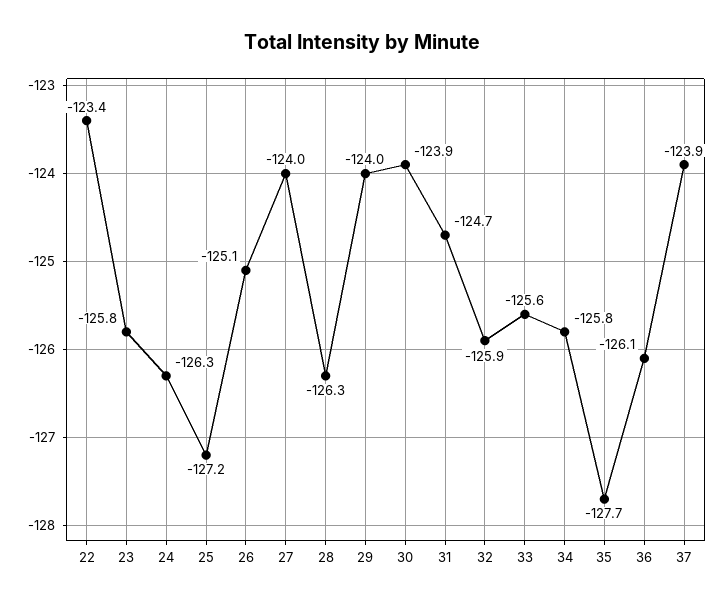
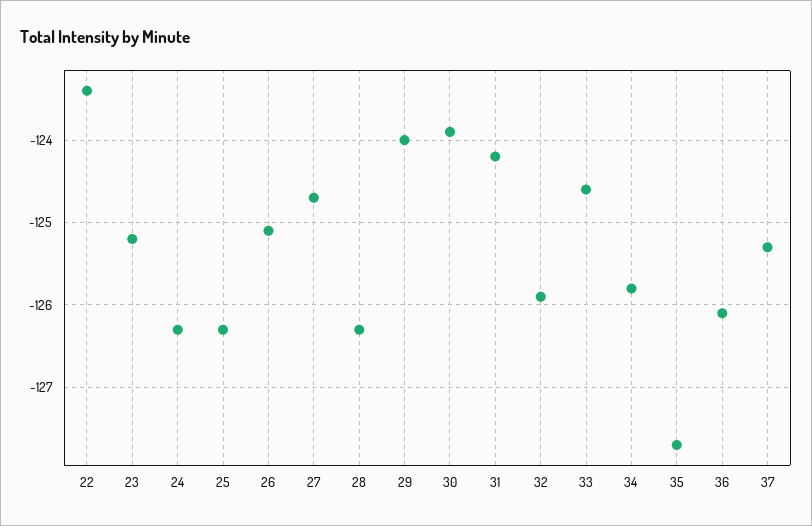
23: -125.8 -> -125.2
25: -127.2 -> -126.3
27: -124 -> -124.7
31: -124.7 -> -124.2
33: -125.6 -> -124.6
37: -123.9 -> -125.3

